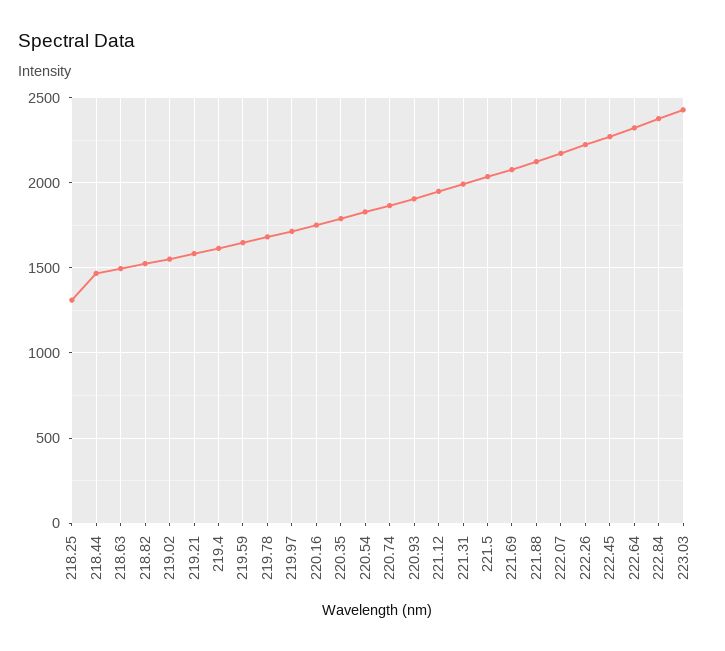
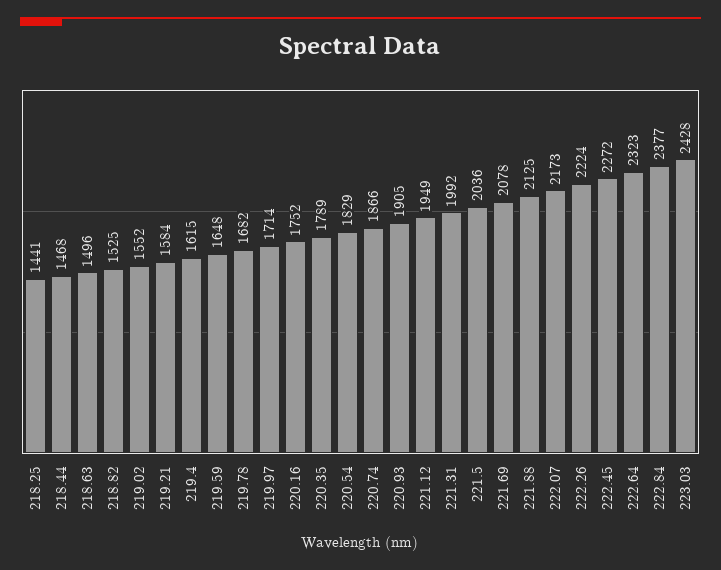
218.25: 1300 -> 1441

